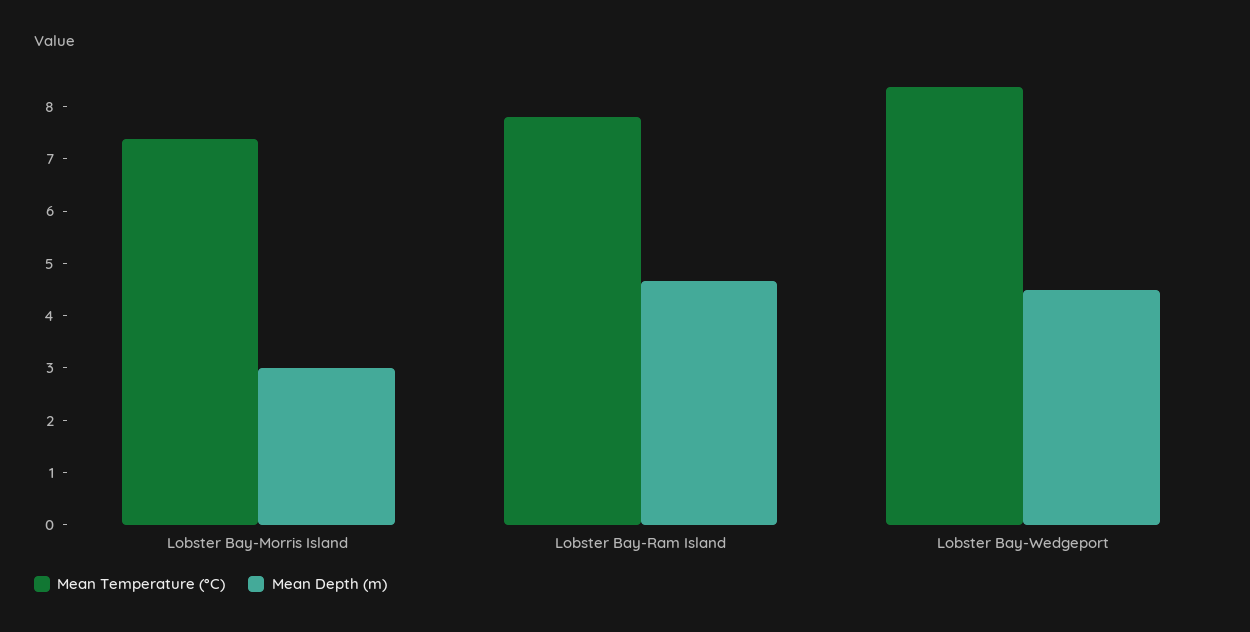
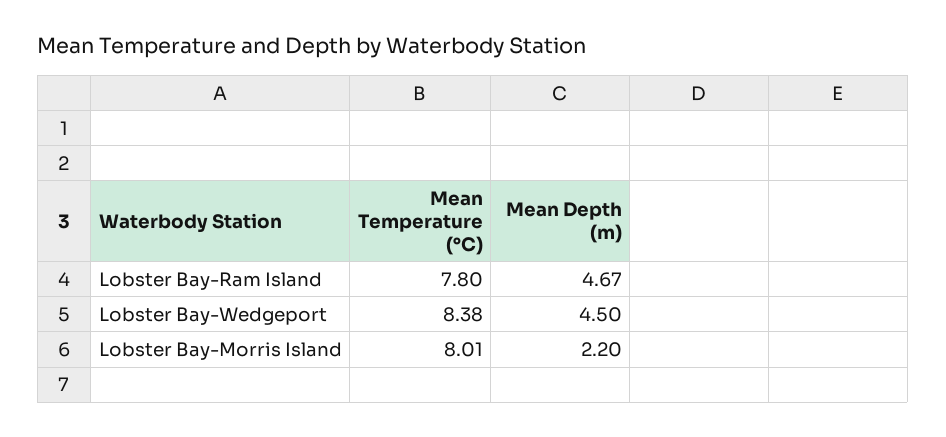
Mean Temperature (°C), Lobster Bay-Morris Island: 7.4 -> 8.01
Mean Depth (m), Lobster Bay-Morris Island: 3 -> 2.2

